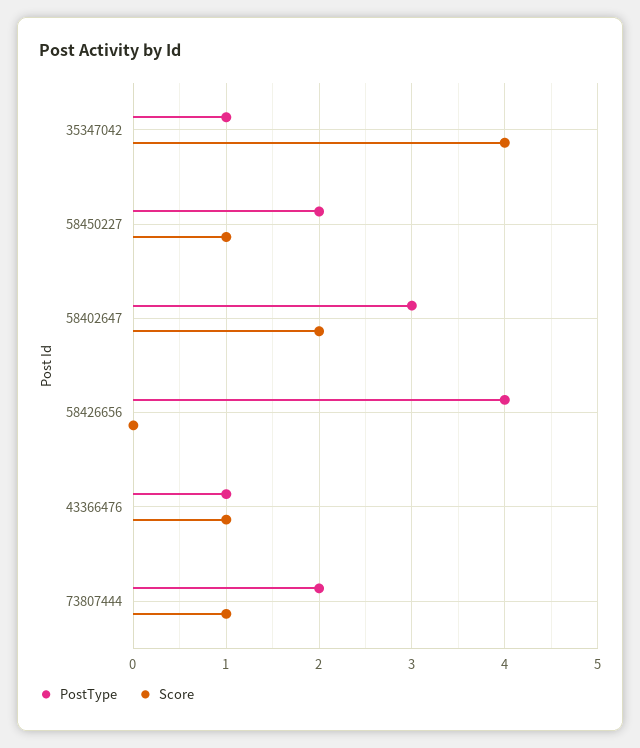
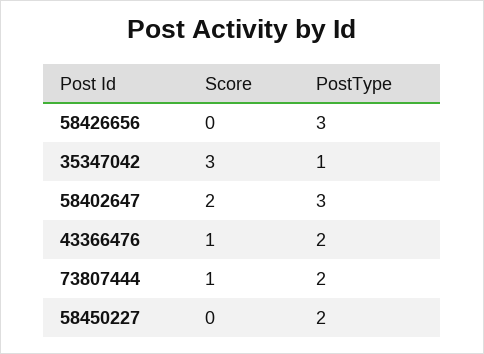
Score, 35347042: 4 -> 3
Score, 58450227: 1 -> 0
PostType, 58426656: 4 -> 3
PostType, 43366476: 1 -> 2

